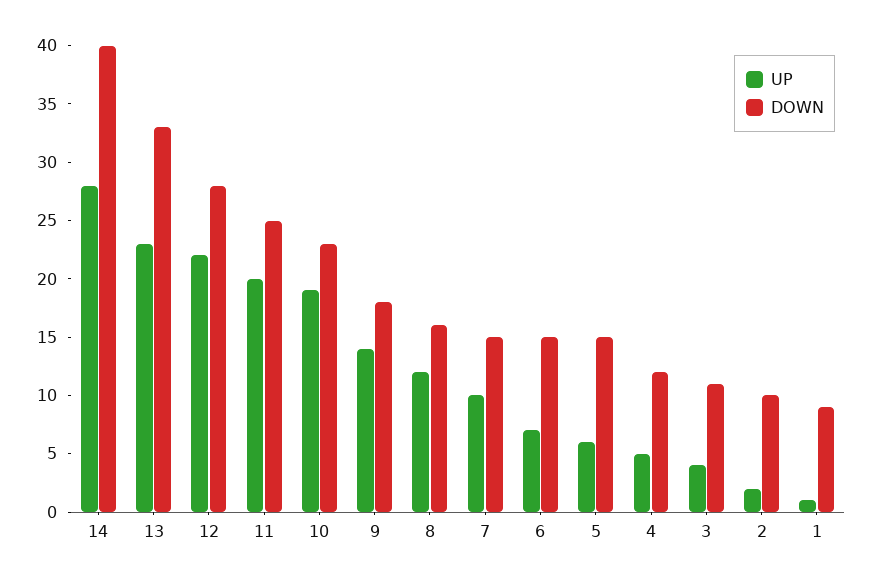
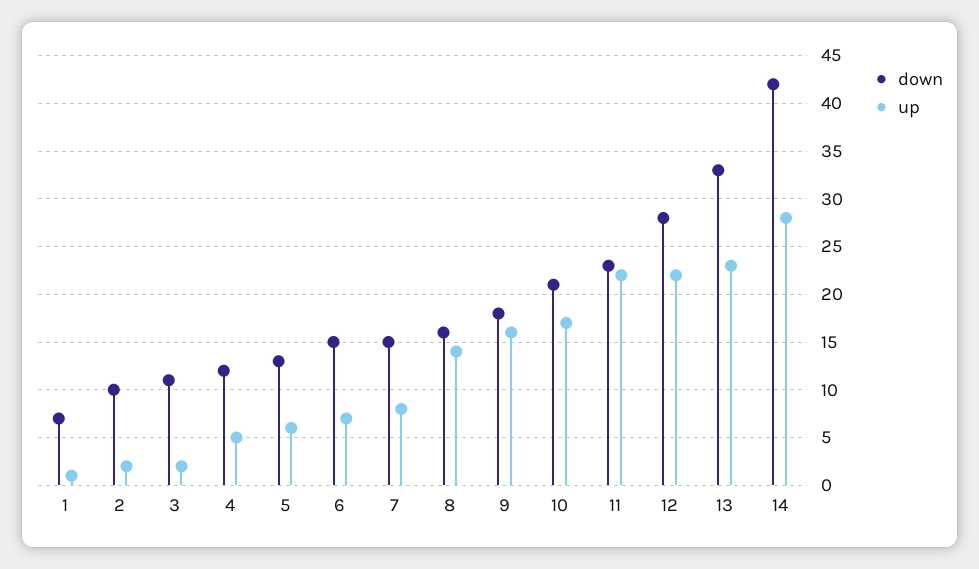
DOWN, 14: 40 -> 42
UP, 11: 20 -> 22
DOWN, 11: 25 -> 23
UP, 10: 19 -> 17
DOWN, 10: 23 -> 21
UP, 9: 14 -> 16
UP, 8: 12 -> 14
UP, 7: 10 -> 8
DOWN, 5: 15 -> 13
UP, 3: 4 -> 2
DOWN, 1: 9 -> 7

